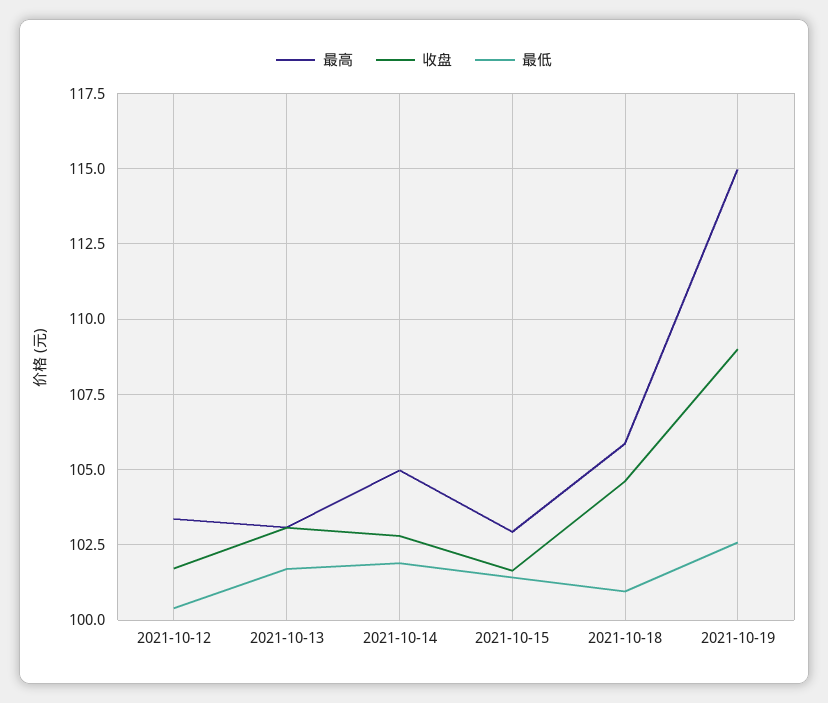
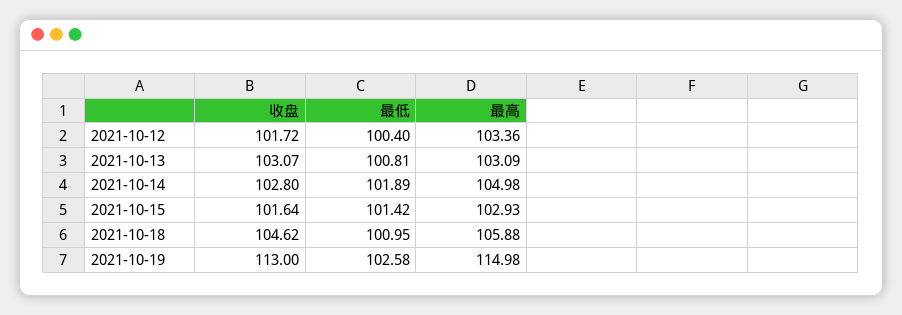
最低, 2021-10-13: 101.75 -> 100.81
收盘, 2021-10-19: 109 -> 113

